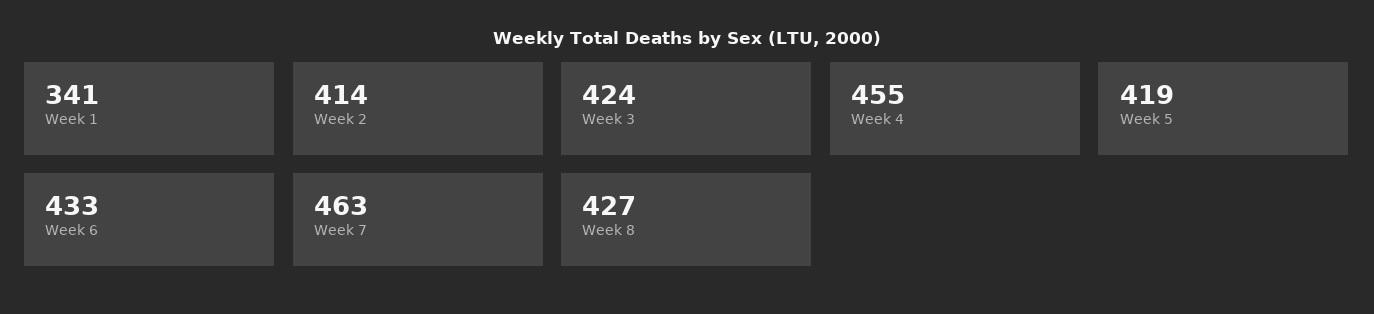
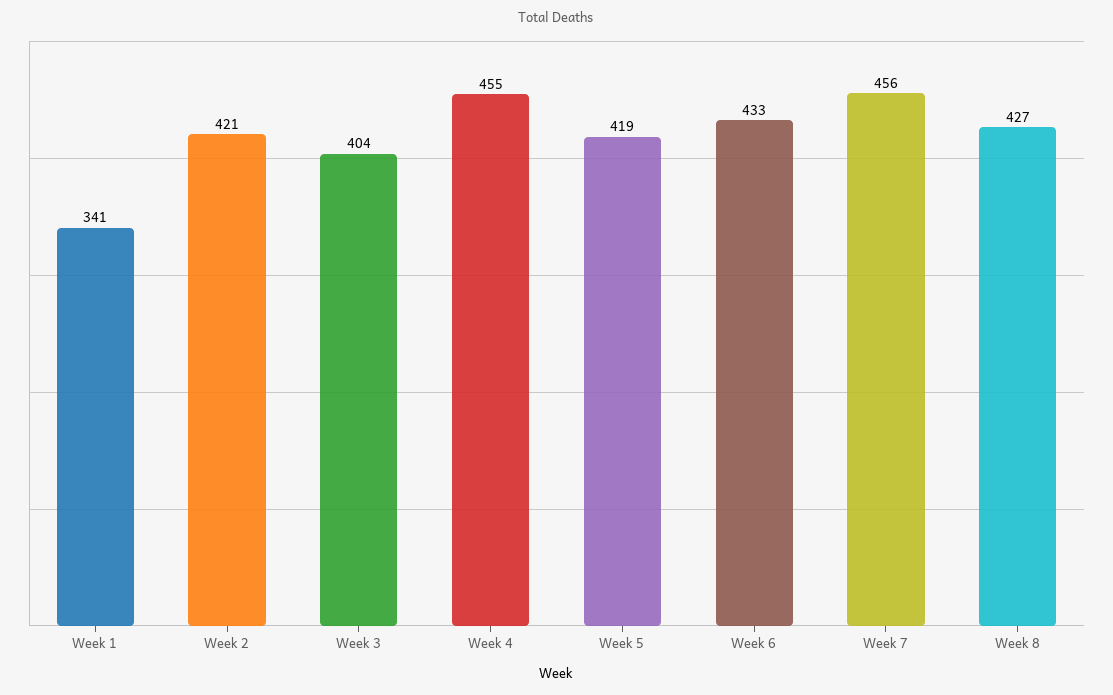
Week 2: 414 -> 421
Week 3: 424 -> 404
Week 7: 463 -> 456

